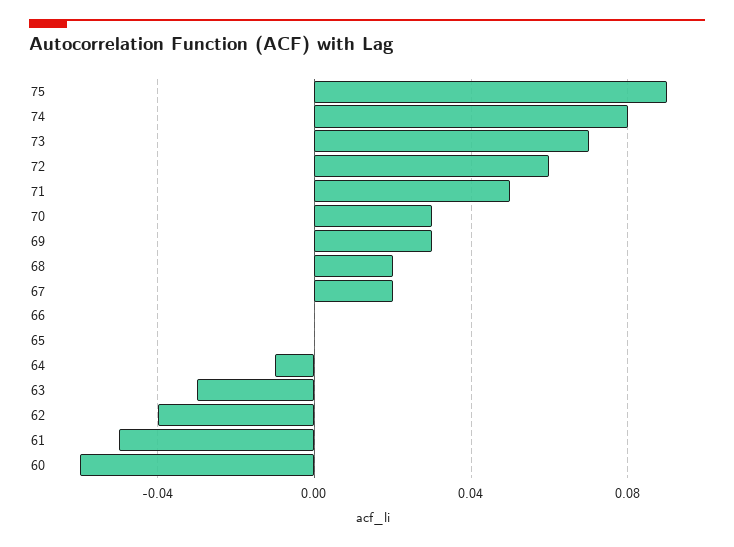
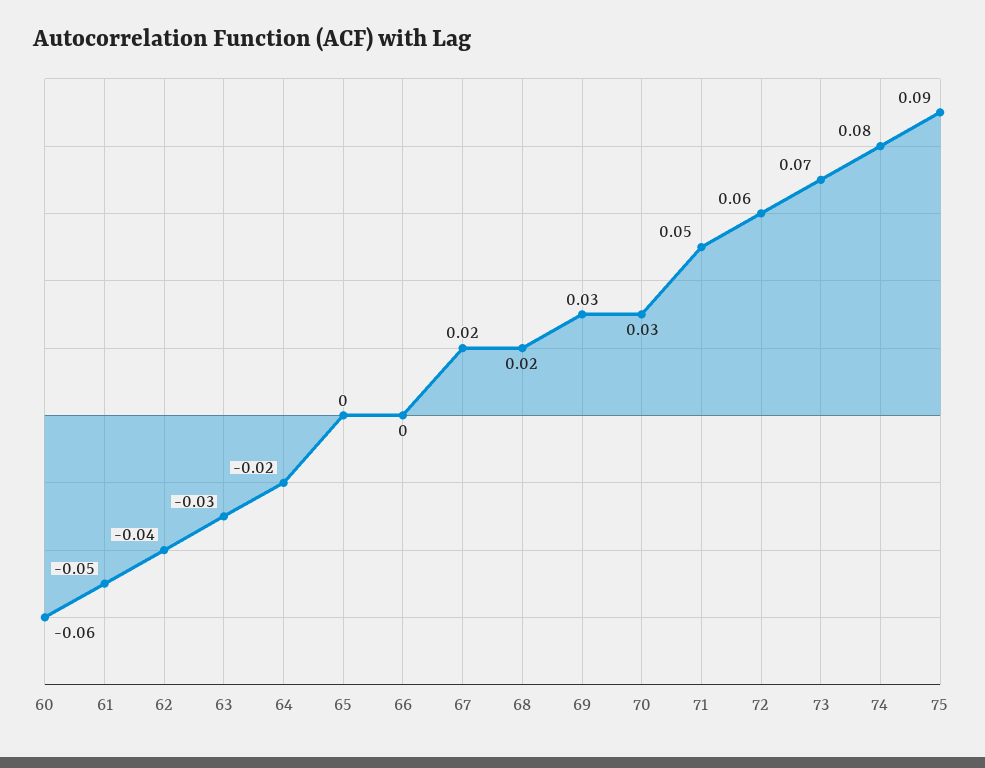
64: -0.01 -> -0.02

